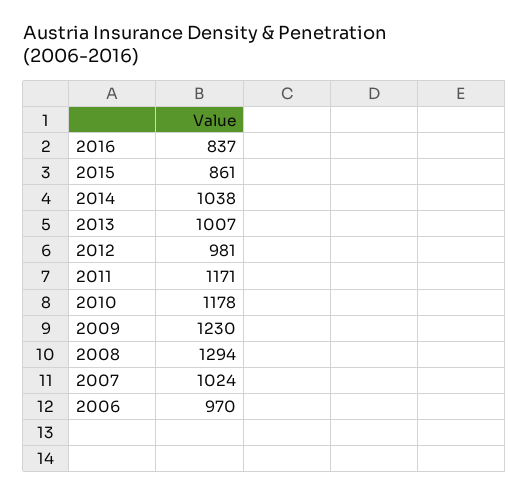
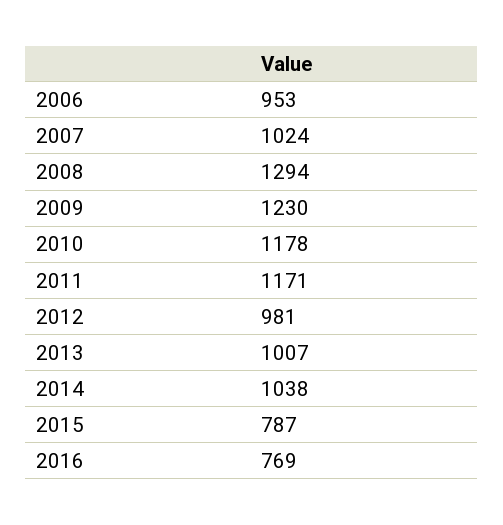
2016: 837 -> 769
2015: 861 -> 787
2006: 970 -> 953

